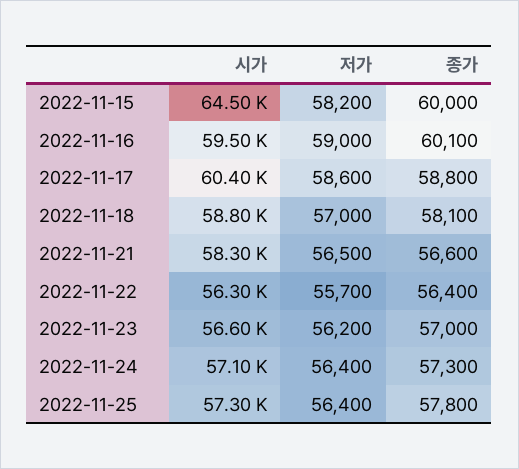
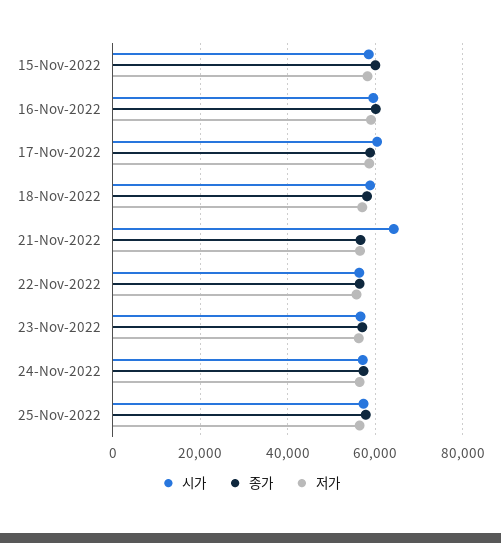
시가, 2022-11-15: 64500 -> 58000
시가, 2022-11-21: 58300 -> 64000

